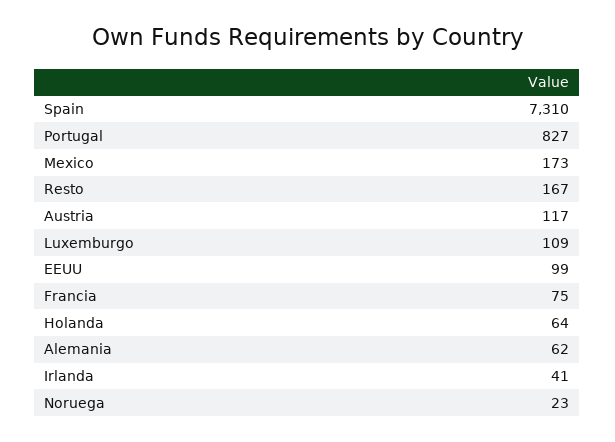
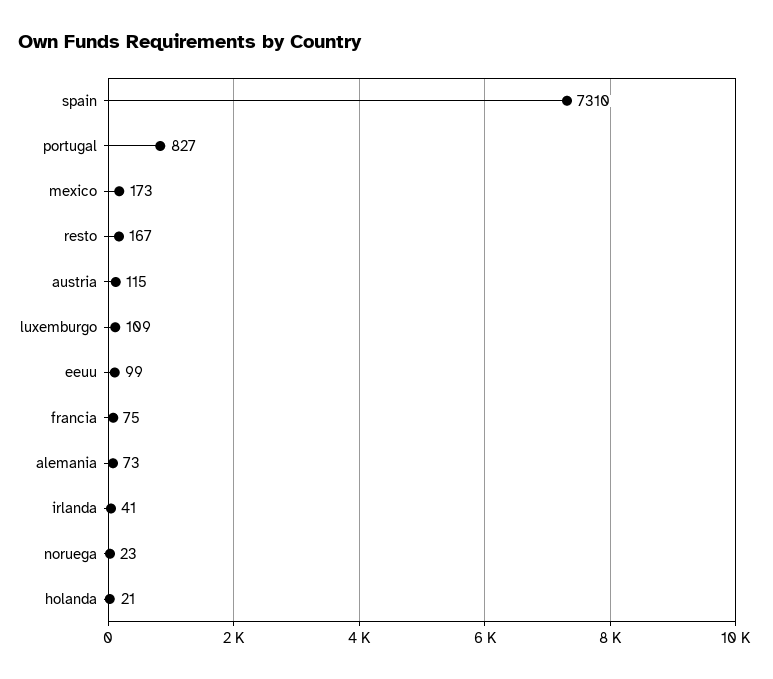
Austria: 117 -> 115
Holanda: 64 -> 21
Alemania: 62 -> 73

